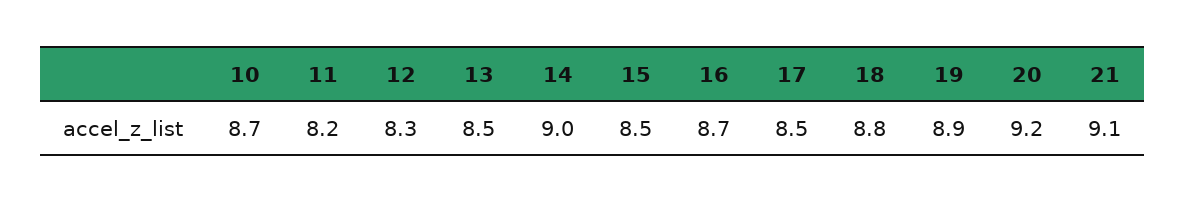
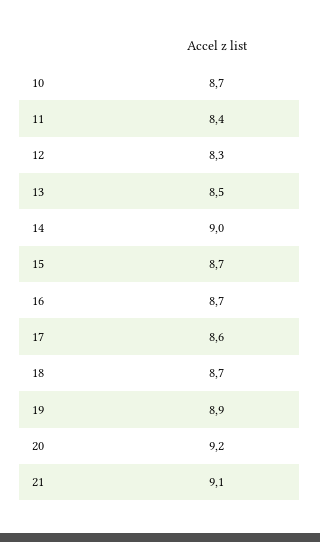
11: 8.2 -> 8.4
15: 8.5 -> 8.7
17: 8.5 -> 8.6
18: 8.8 -> 8.7

